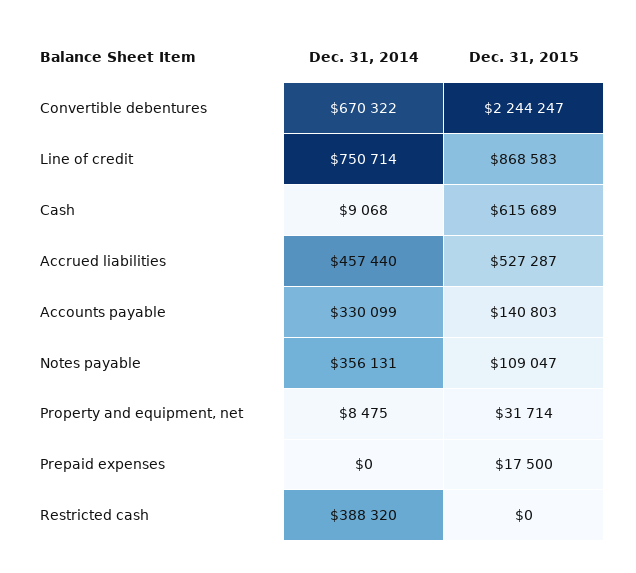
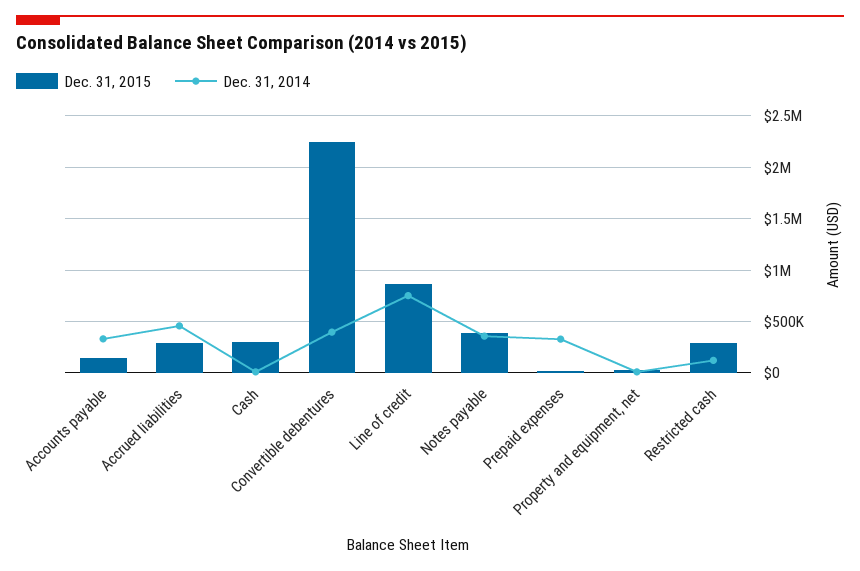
Dec. 31, 2014, Convertible debentures: 670322 -> 400000
Dec. 31, 2015, Cash: 615689 -> 300000
Dec. 31, 2015, Accrued liabilities: 527287 -> 300000
Dec. 31, 2015, Notes payable: 109047 -> 400000
Dec. 31, 2014, Prepaid expenses: 0 -> 300000
Dec. 31, 2014, Restricted cash: 388320 -> 100000
Dec. 31, 2015, Restricted cash: 0 -> 300000

